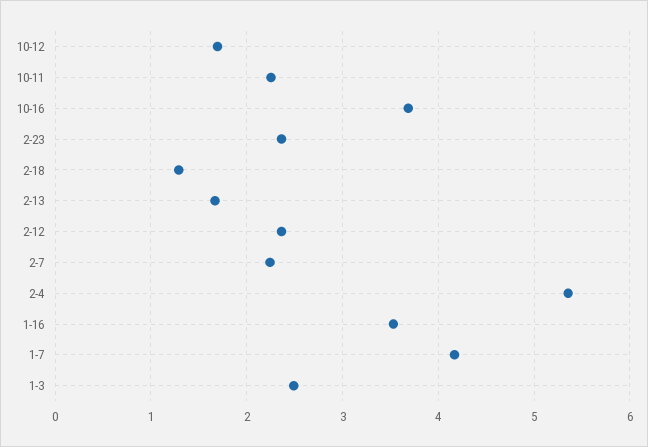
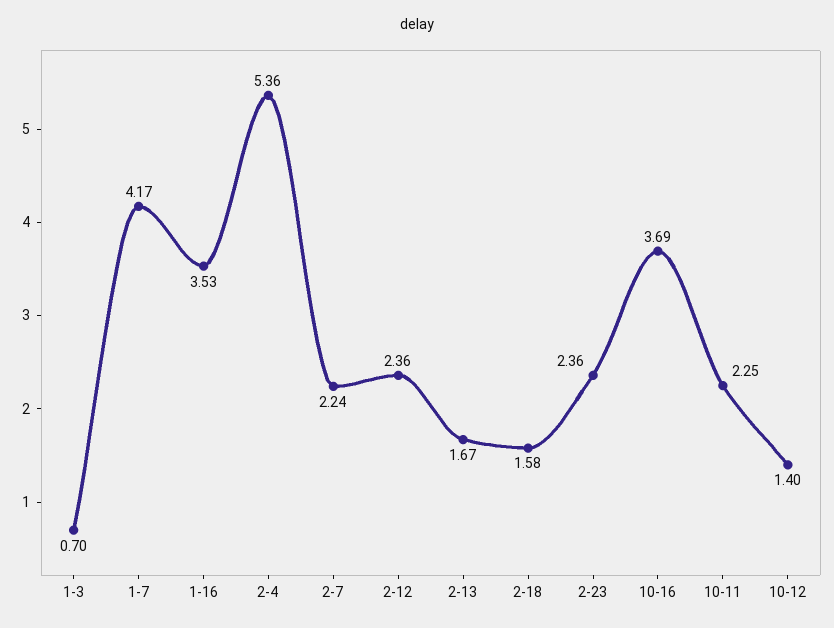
10-12: 1.7 -> 1.4
2-18: 1.3 -> 1.58
1-3: 2.5 -> 0.7

